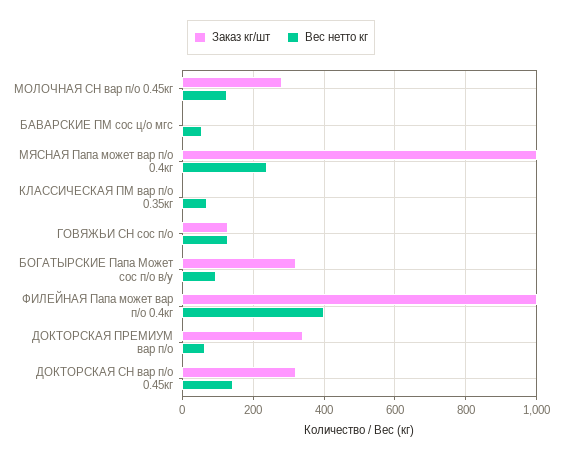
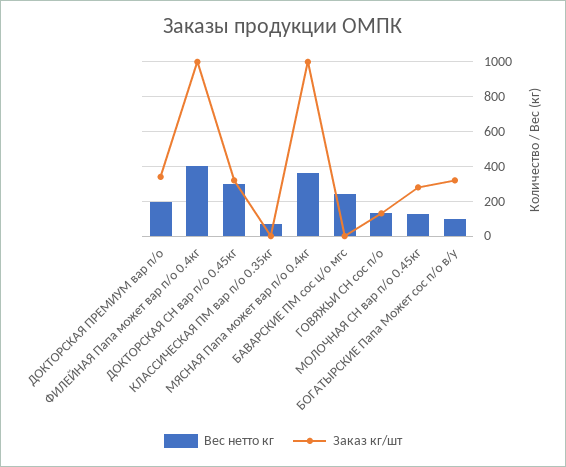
Вес нетто кг, БАВАРСКИЕ ПМ сос ц/о мгс: 60 -> 250
Вес нетто кг, МЯСНАЯ Папа может вар п/о 0.4кг: 240 -> 350
Вес нетто кг, ДОКТОРСКАЯ ПРЕМИУМ вар п/о: 60 -> 200
Вес нетто кг, ДОКТОРСКАЯ СН вар п/о 0.45кг: 140 -> 300

